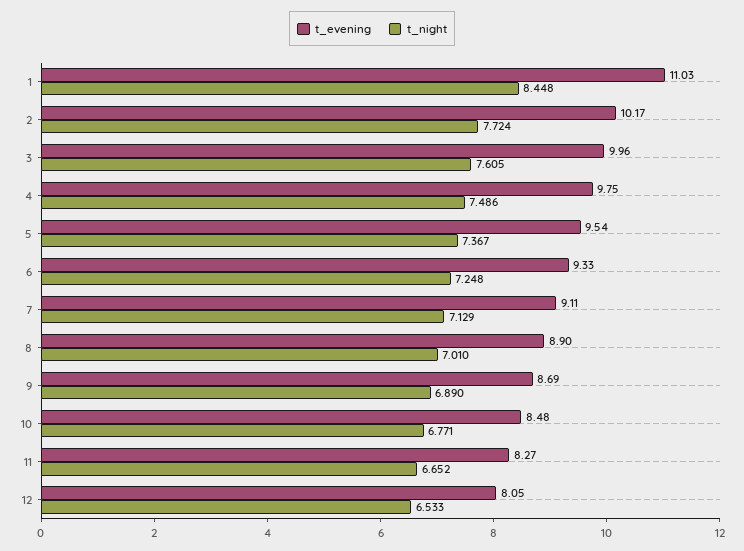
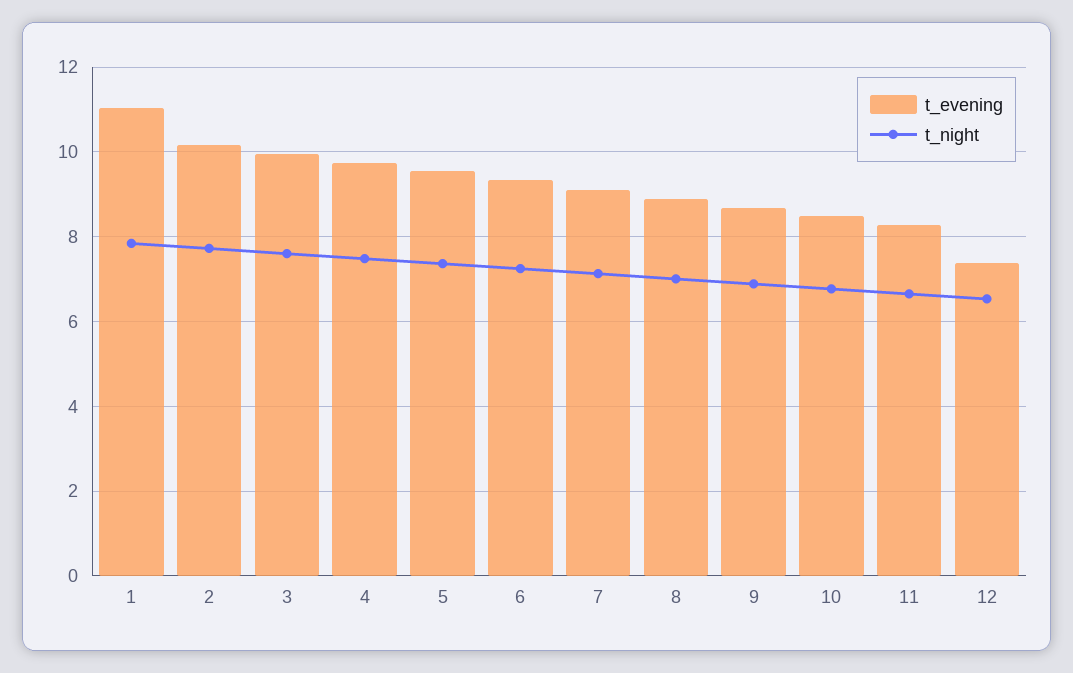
t_night, 1: 8.448 -> 7.8
t_evening, 12: 8.05 -> 7.4

